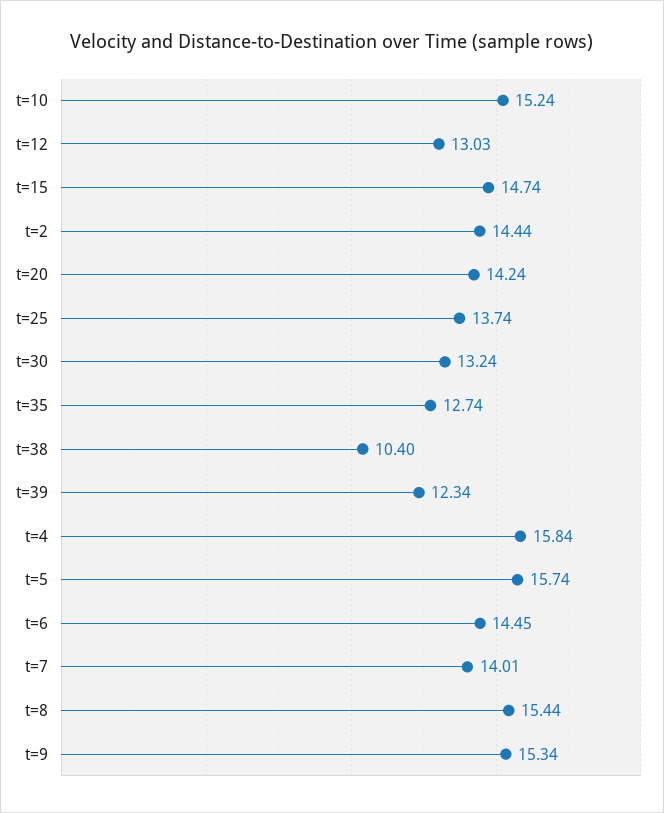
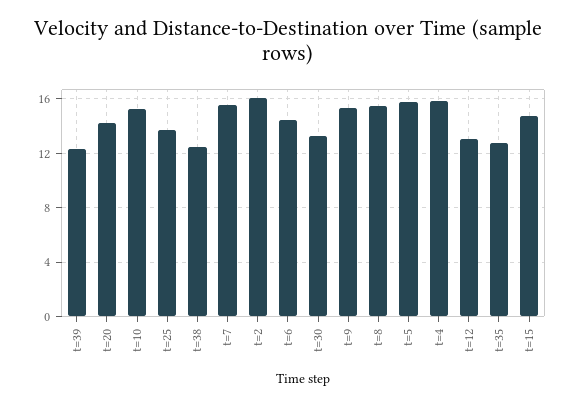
t=2: 14.44 -> 16
t=38: 10.4 -> 12.5
t=7: 14.01 -> 15.5

